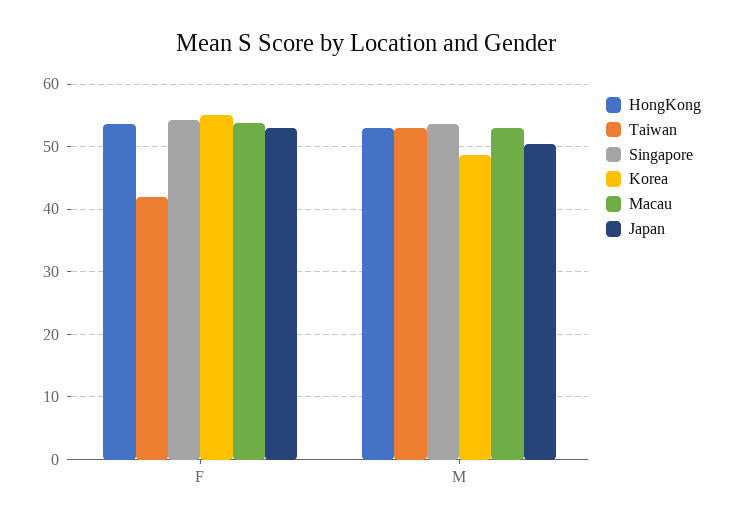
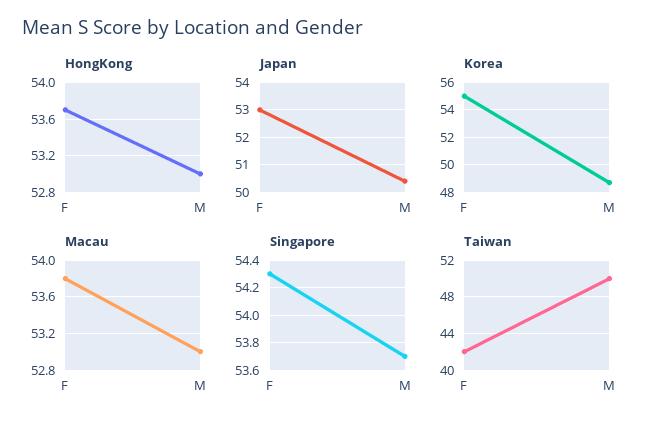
Taiwan, M: 53 -> 50

